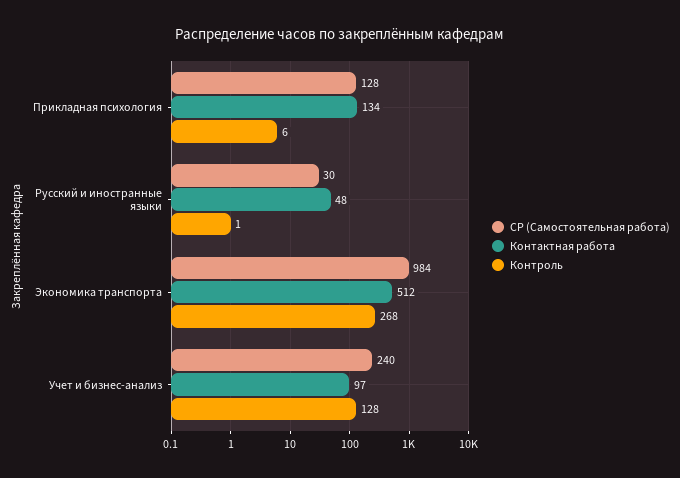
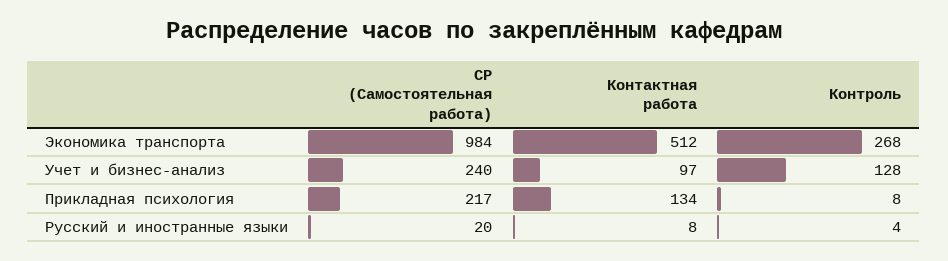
СР (Самостоятельная работа), Прикладная психология: 128 -> 217
Контроль, Прикладная психология: 6 -> 8
СР (Самостоятельная работа), Русский и иностранные языки: 30 -> 20
Контактная работа, Русский и иностранные языки: 48 -> 8
Контроль, Русский и иностранные языки: 1 -> 4

